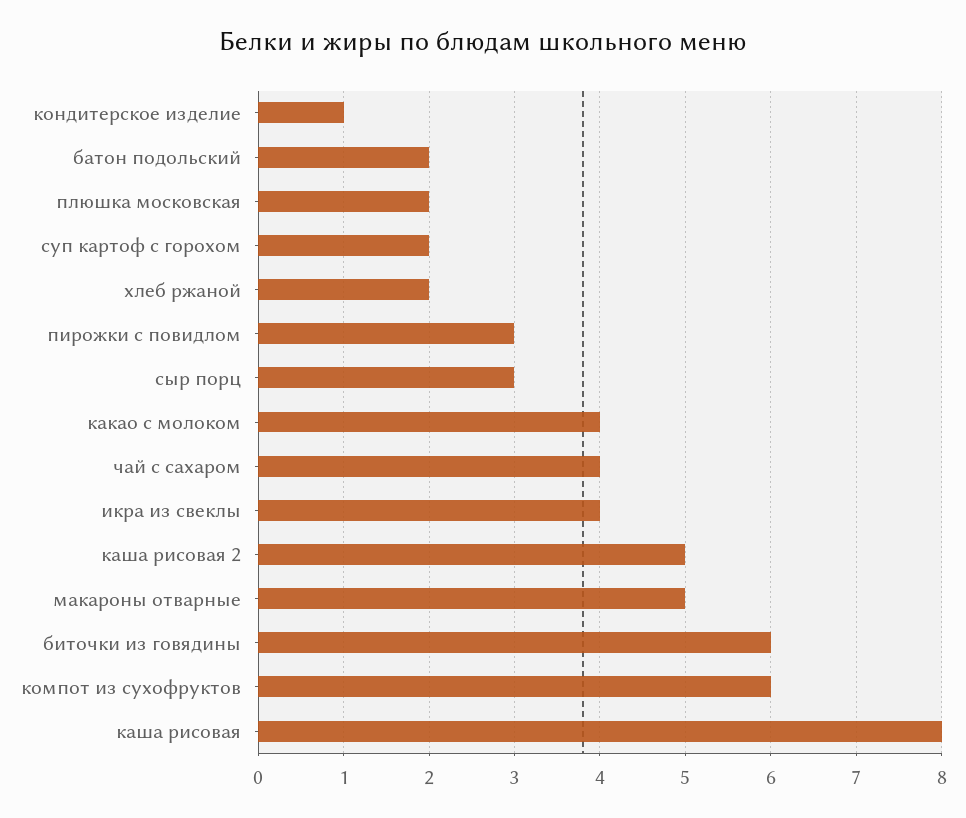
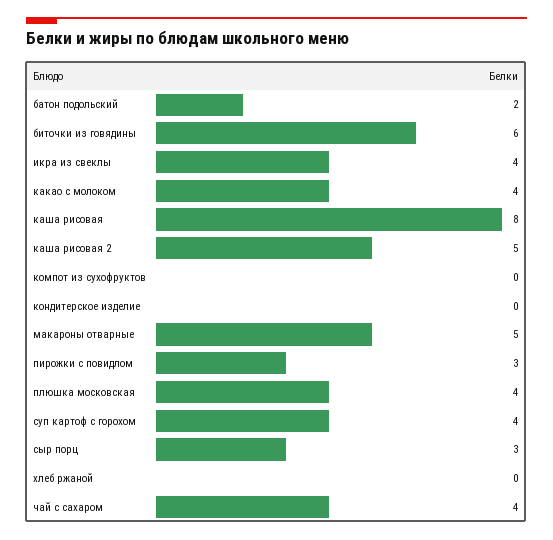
кондитерское изделие: 1 -> 0
плюшка московская: 2 -> 4
суп картоф с горохом: 2 -> 4
хлеб ржаной: 2 -> 0
компот из сухофруктов: 6 -> 0

